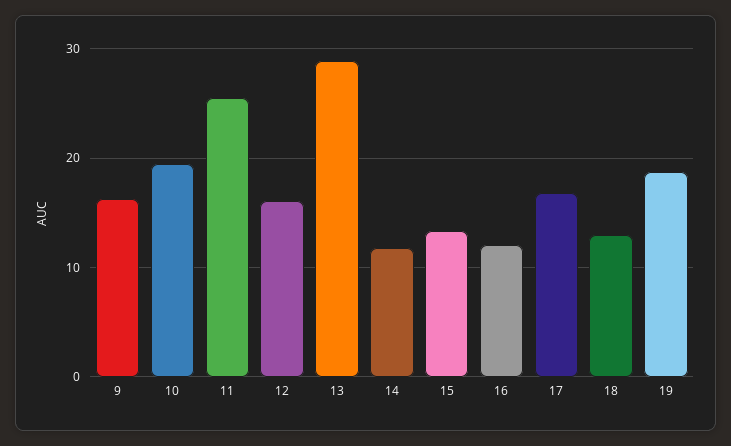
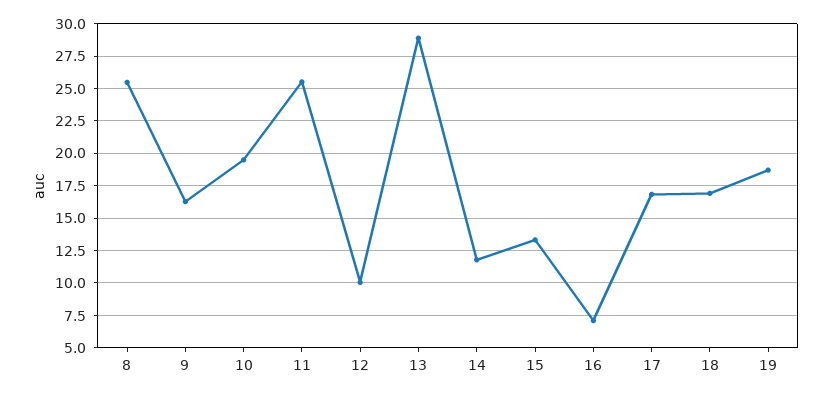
12: 16 -> 10
16: 12 -> 7
18: 13 -> 17
8: none -> 25.5

